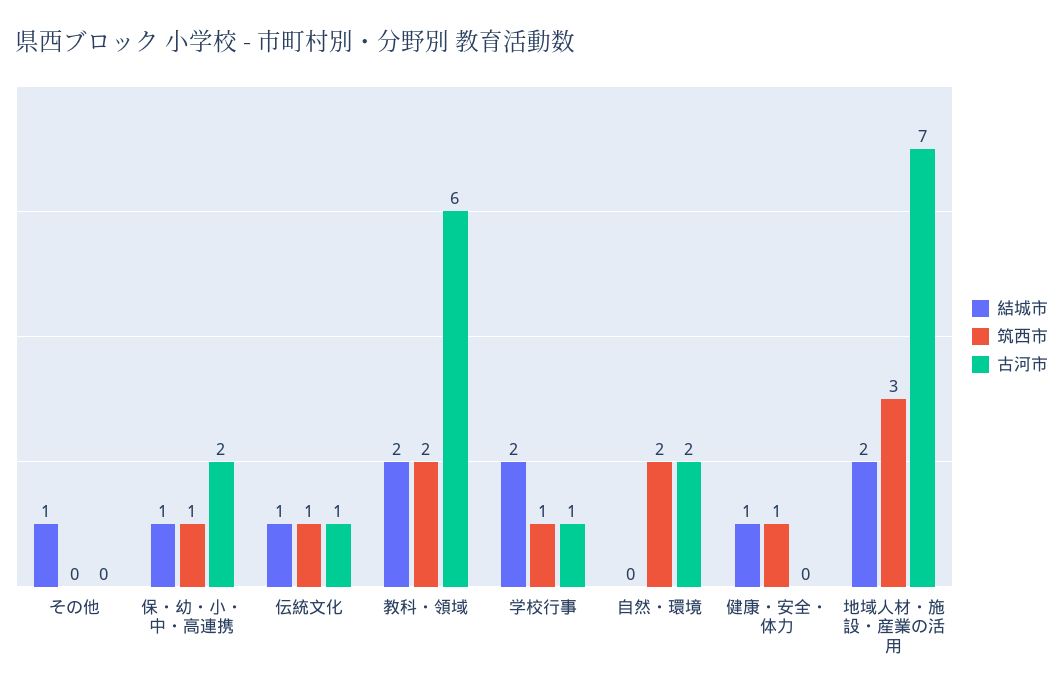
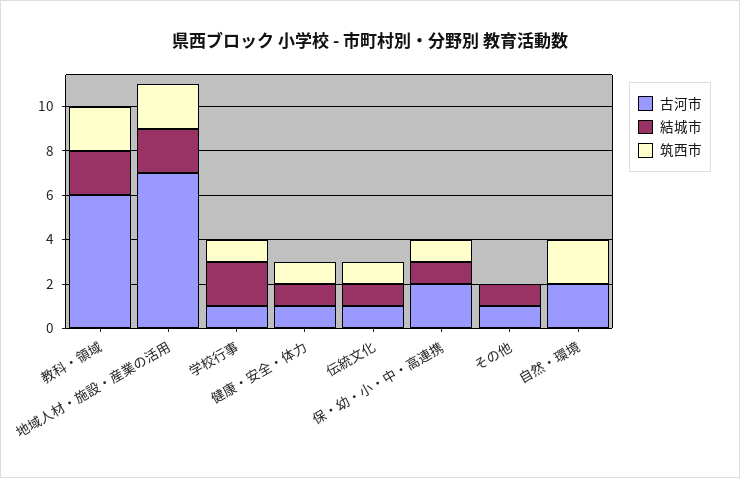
古河市, その他: 0 -> 1
古河市, 健康・安全・体力: 0 -> 1
筑西市, 地域人材・施設・産業の活用: 3 -> 2

